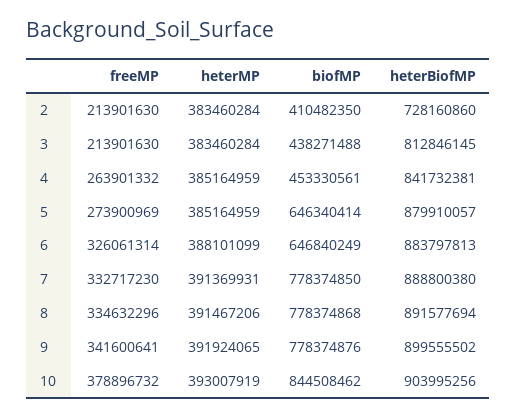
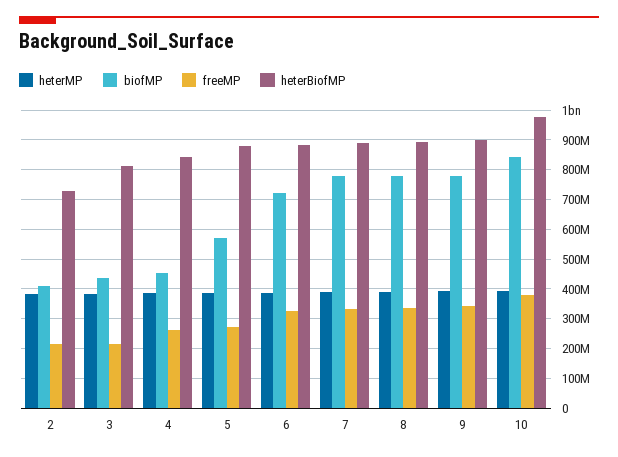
biofMP, 5: 646340414 -> 575000000
biofMP, 6: 646840249 -> 725000000
heterBiofMP, 10: 903995256 -> 975000000

